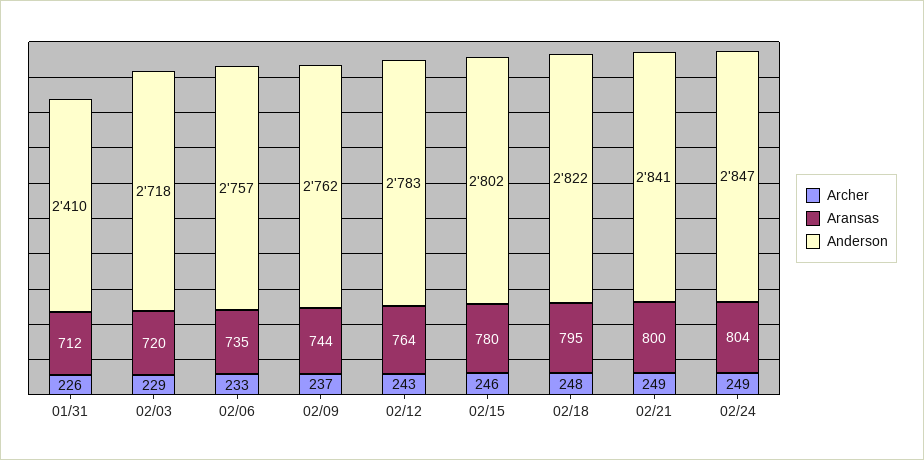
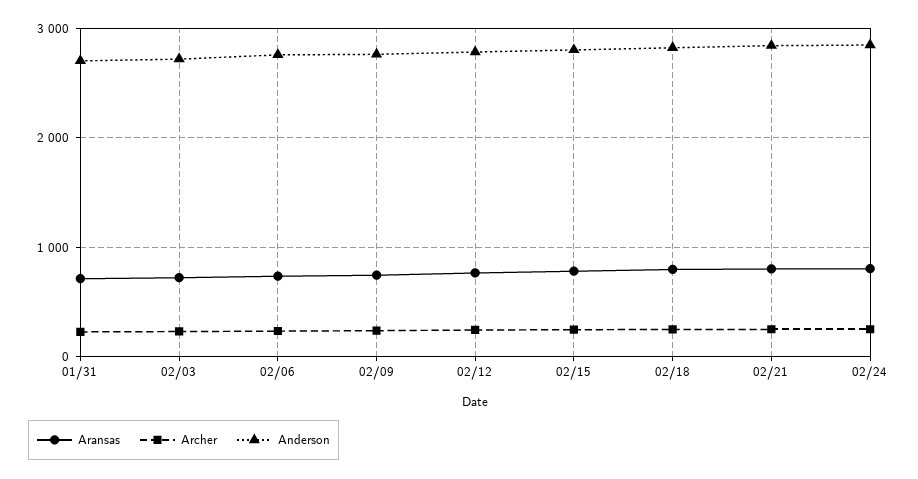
Anderson, 01/31: 2410 -> 2700

